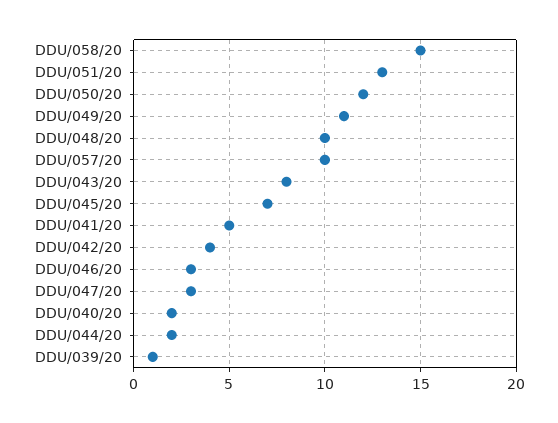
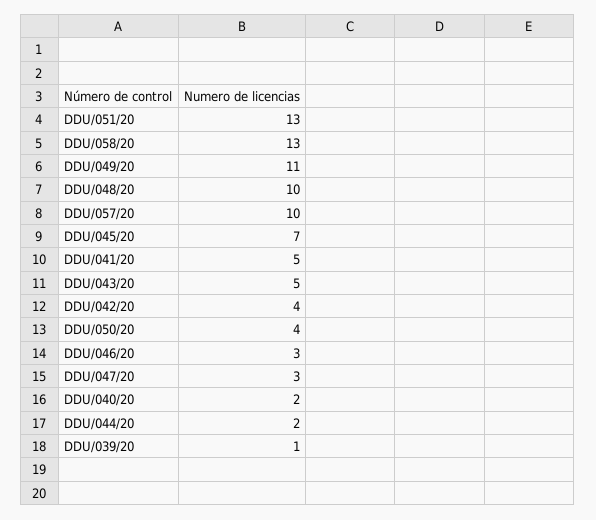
DDU/058/20: 15 -> 13
DDU/050/20: 12 -> 4
DDU/043/20: 8 -> 5

